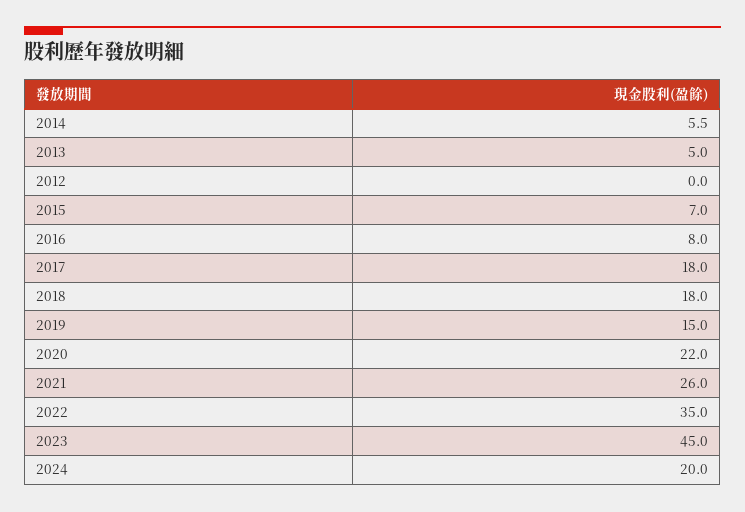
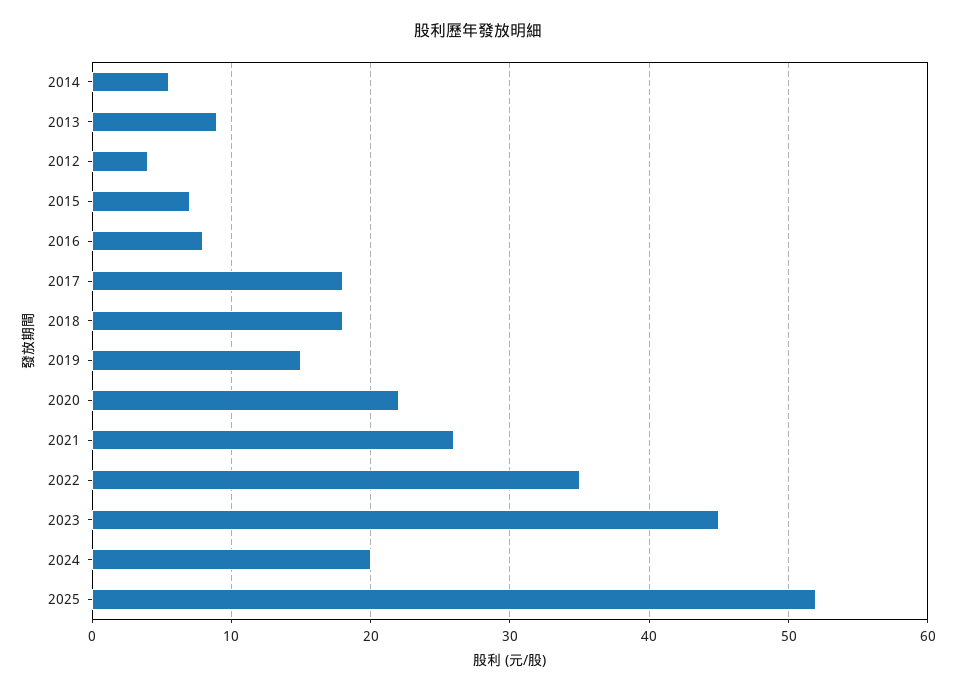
2013: 5 -> 9
2012: 0 -> 4
2025: none -> 52

